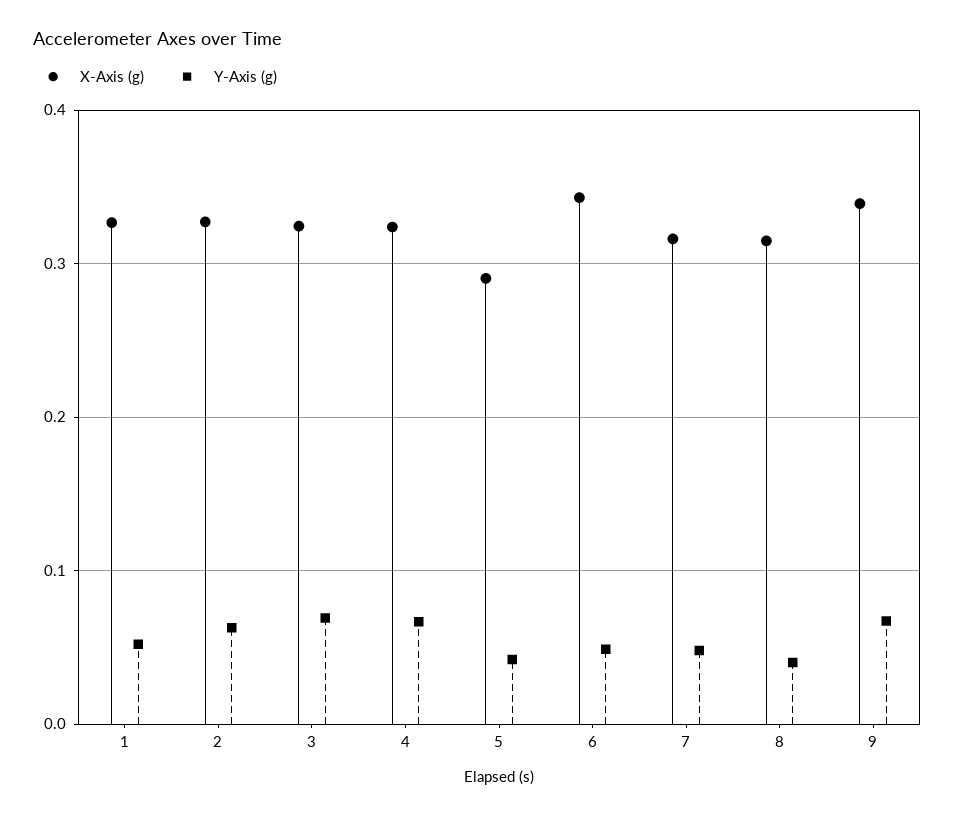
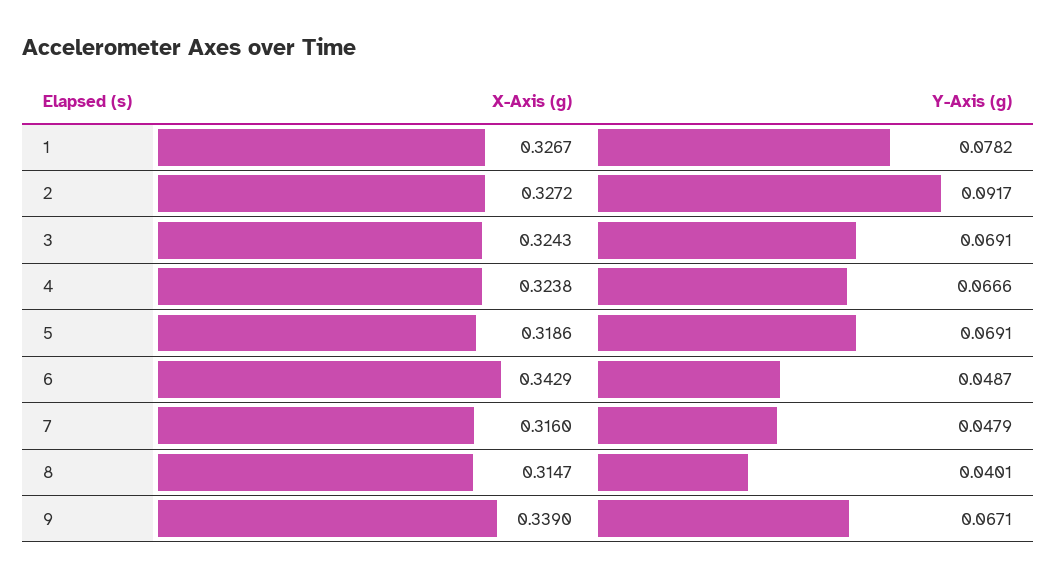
Y-Axis (g), 1: 0.05 -> 0.0782
Y-Axis (g), 2: 0.06 -> 0.0917
X-Axis (g), 5: 0.29 -> 0.3186
Y-Axis (g), 5: 0.04 -> 0.0691

